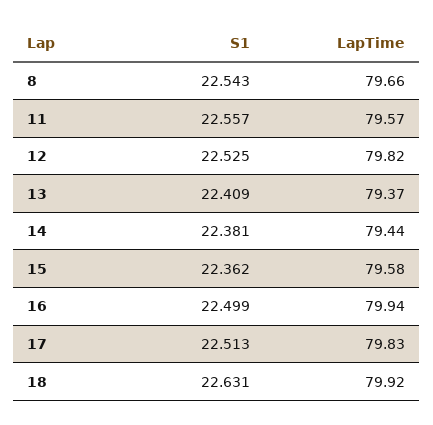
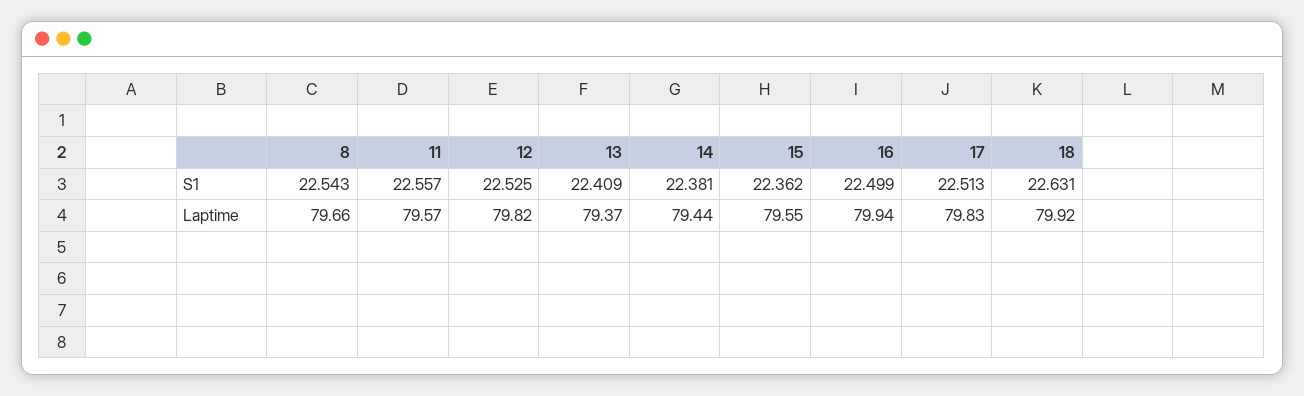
LapTime, 15: 79.58 -> 79.55

